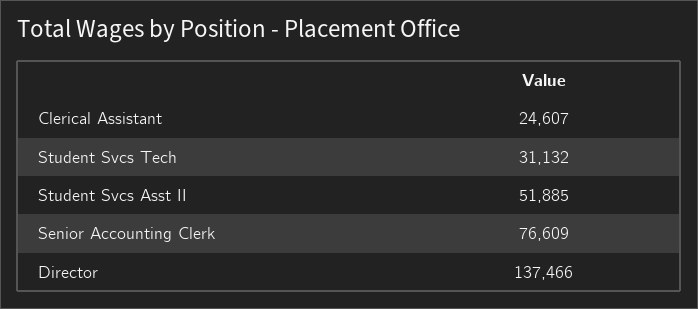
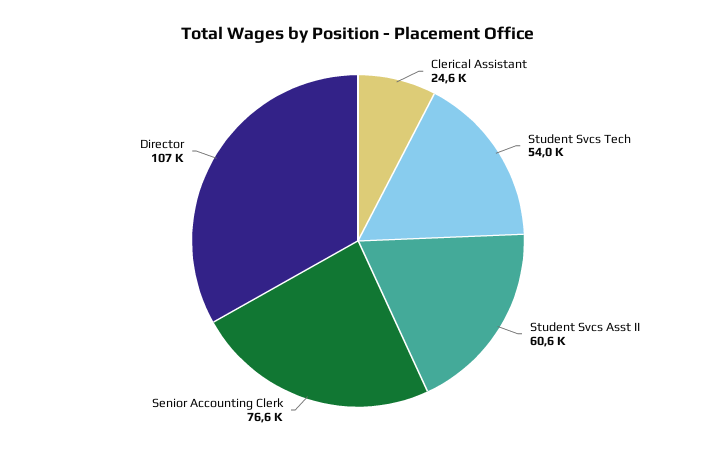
Student Svcs Tech: 31132 -> 54000
Student Svcs Asst II: 51885 -> 60600
Director: 137466 -> 107000

